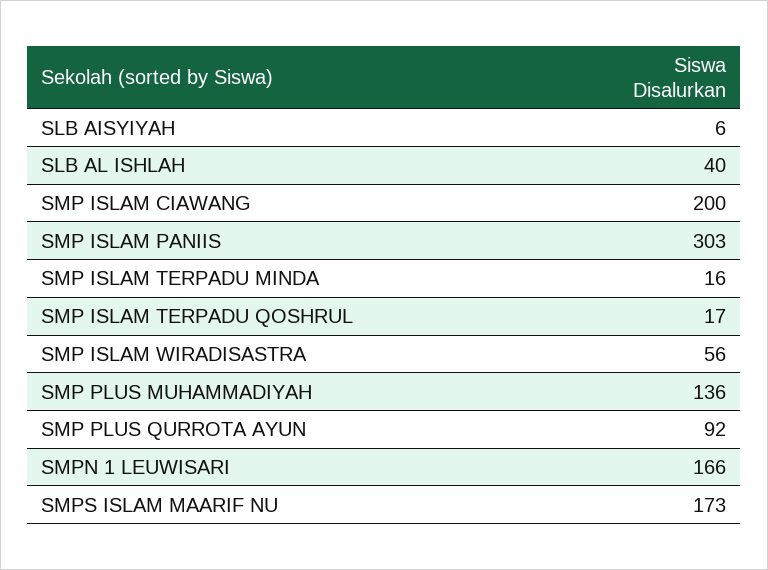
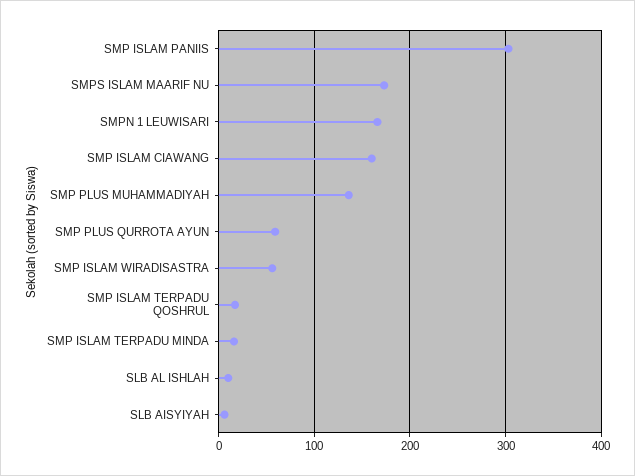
SLB AL ISHLAH: 40 -> 10
SMP ISLAM CIAWANG: 200 -> 160
SMP PLUS QURROTA AYUN: 92 -> 60

